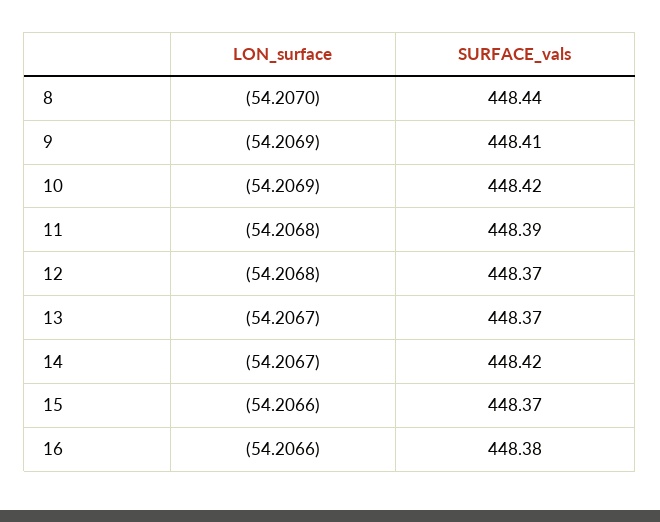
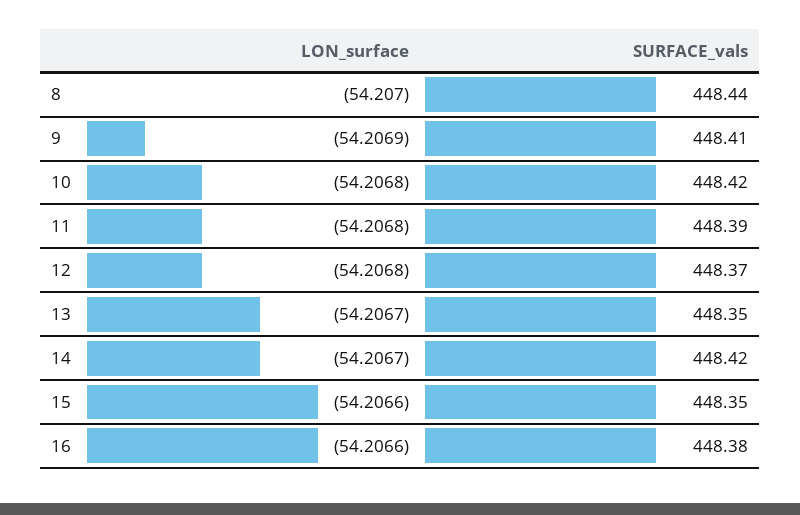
LON_surface, 10: -54.2069 -> -54.2068
SURFACE_vals, 13: 448.37 -> 448.35
SURFACE_vals, 15: 448.37 -> 448.35

